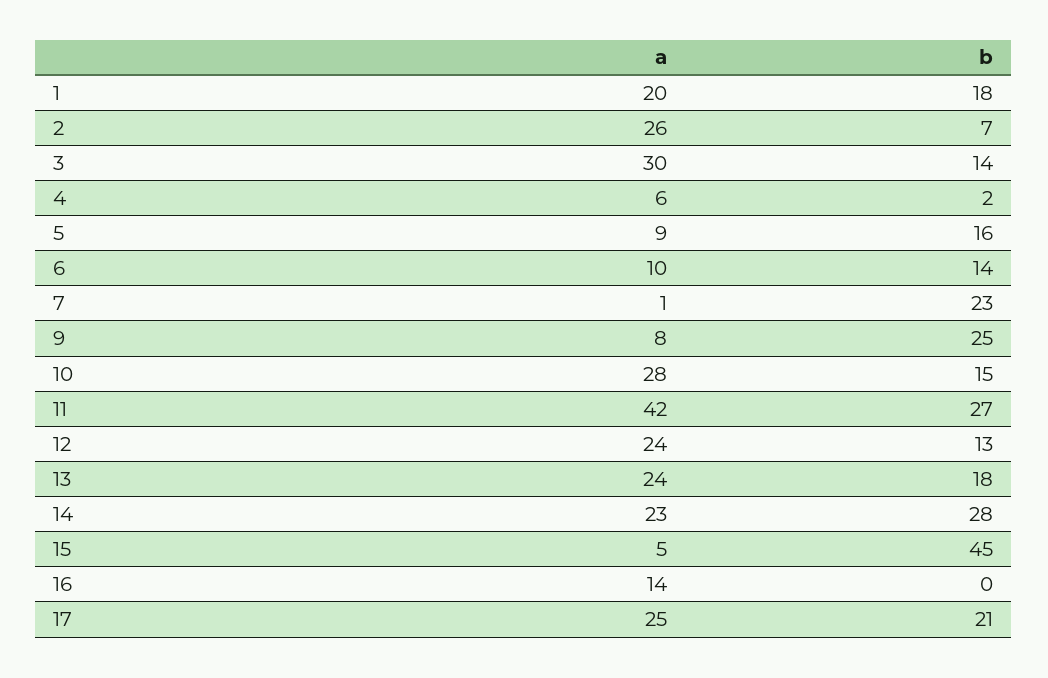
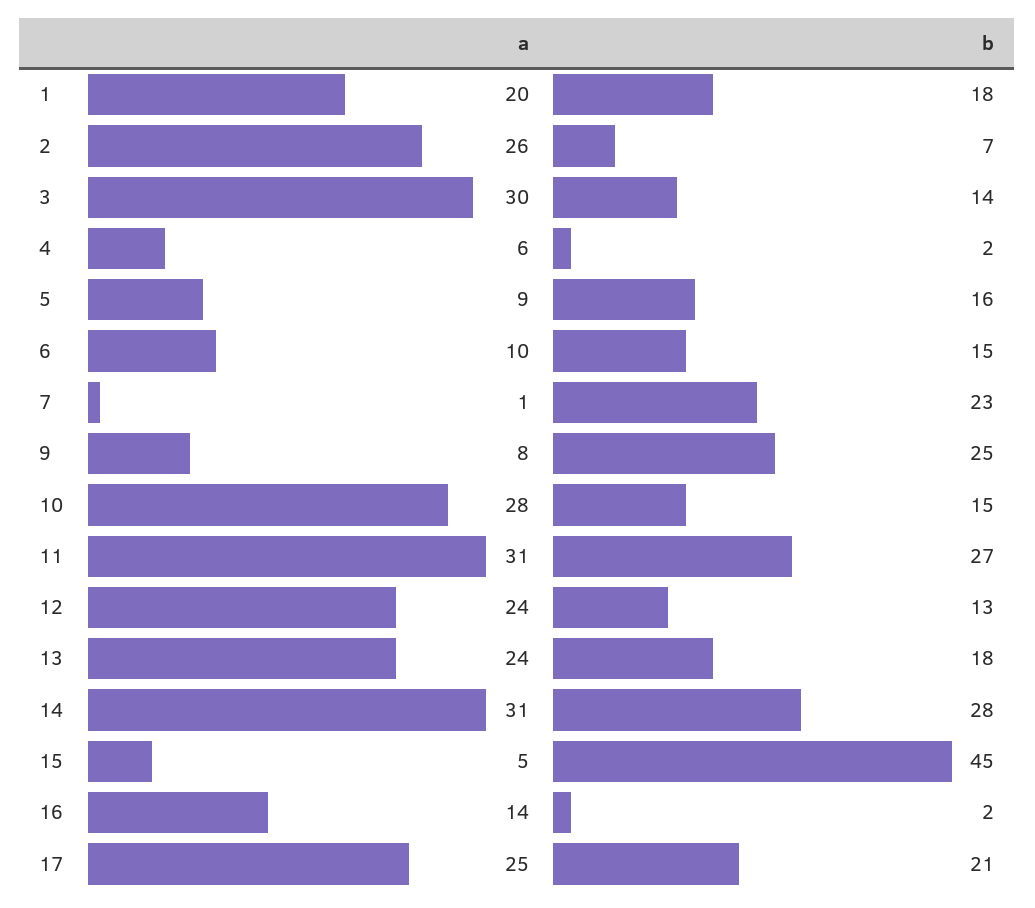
b, 6: 14 -> 15
a, 11: 42 -> 31
a, 14: 23 -> 31
b, 16: 0 -> 2

